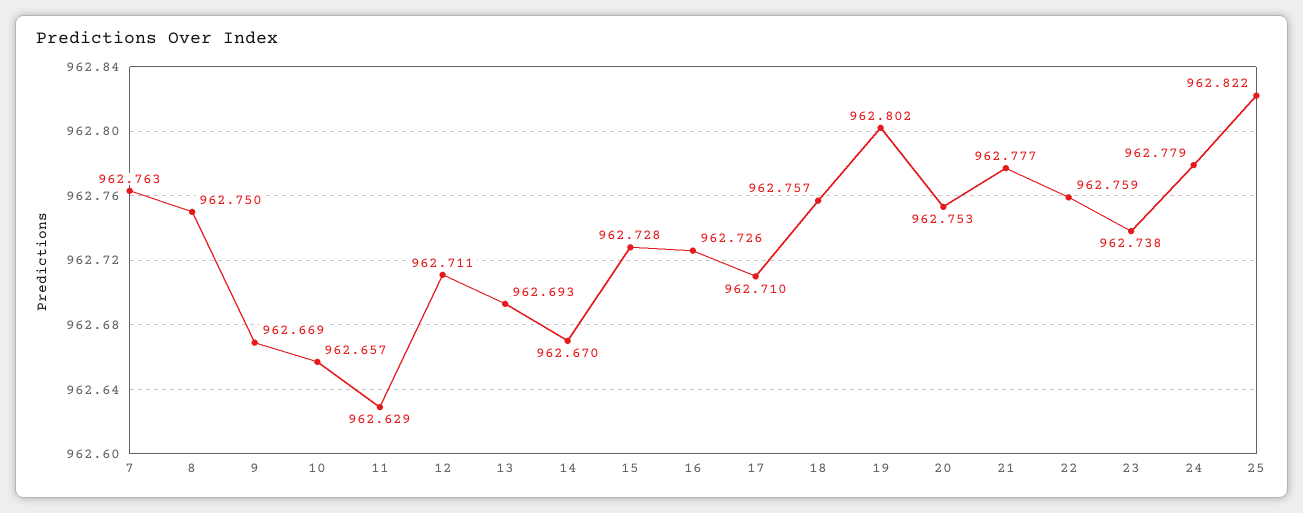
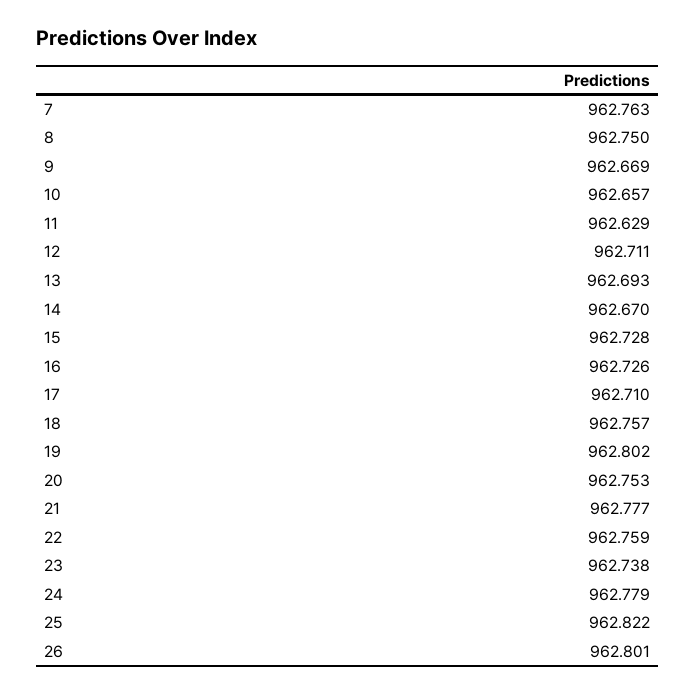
26: none -> 962.801

